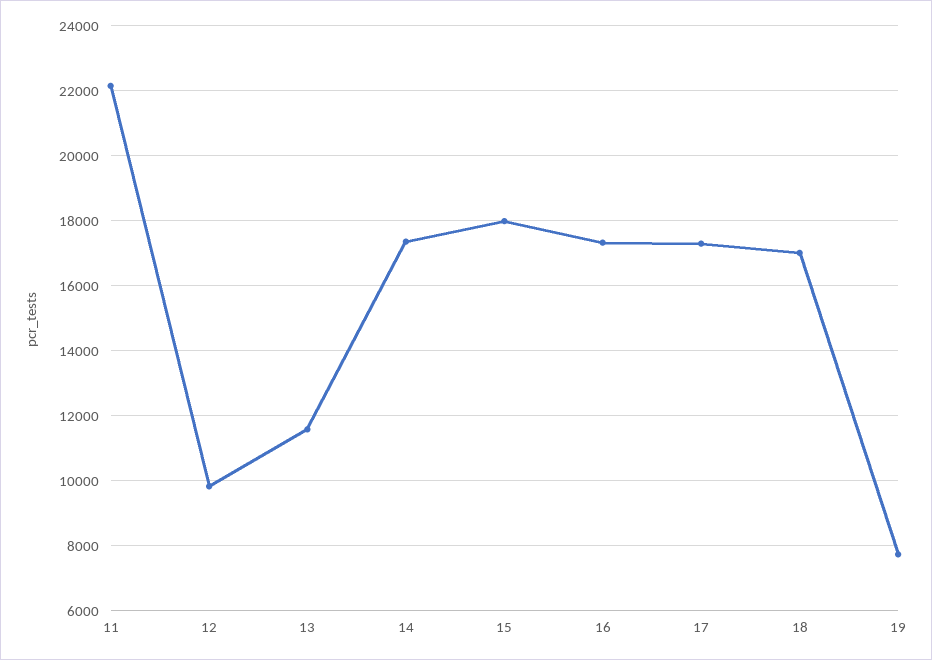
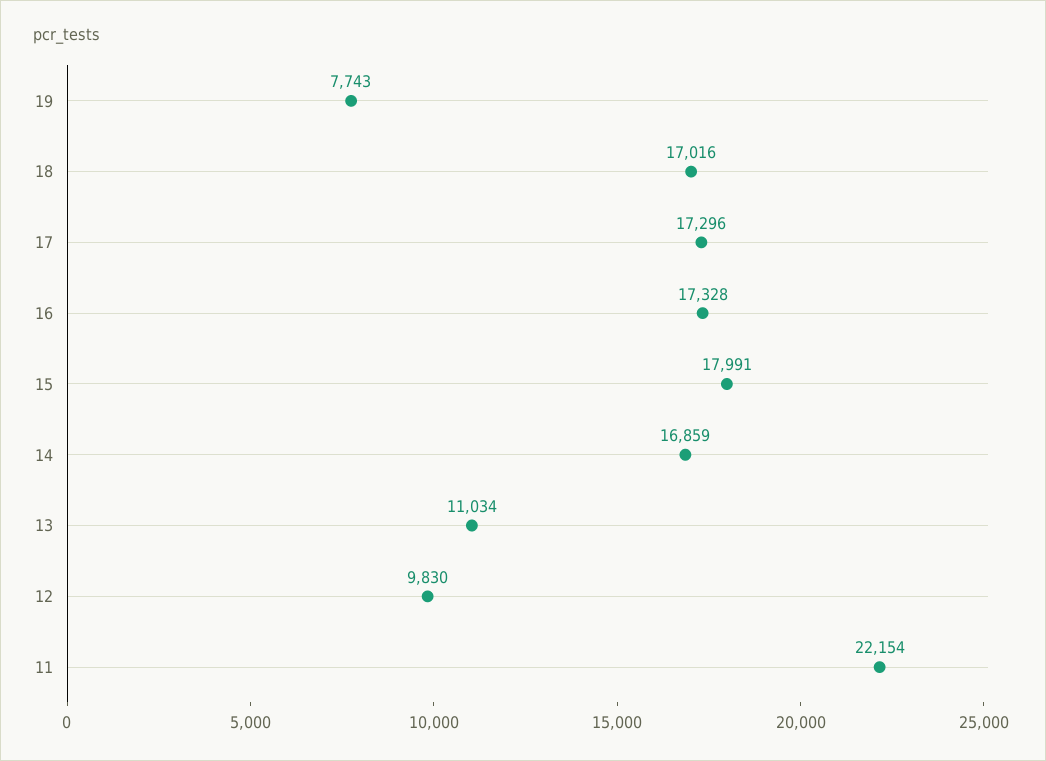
13: 11600 -> 11034
14: 17400 -> 16859

